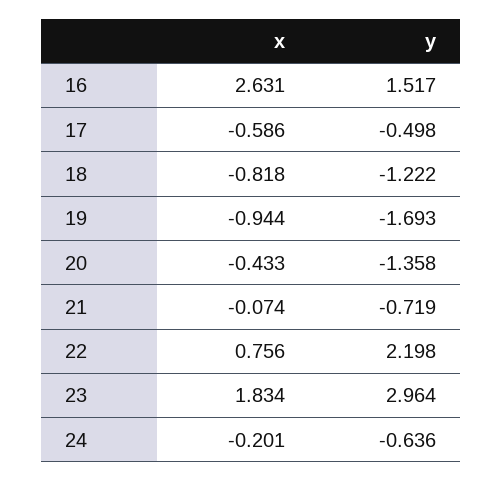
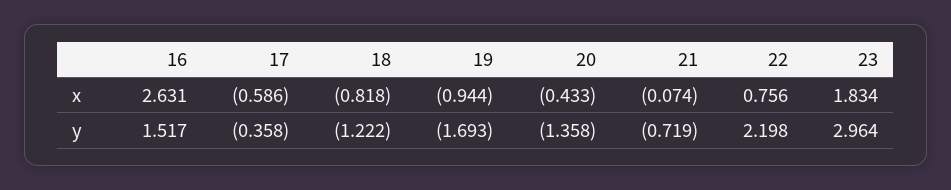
y, 17: -0.498 -> -0.358
x, 24: -0.201 -> none
y, 24: -0.636 -> none

